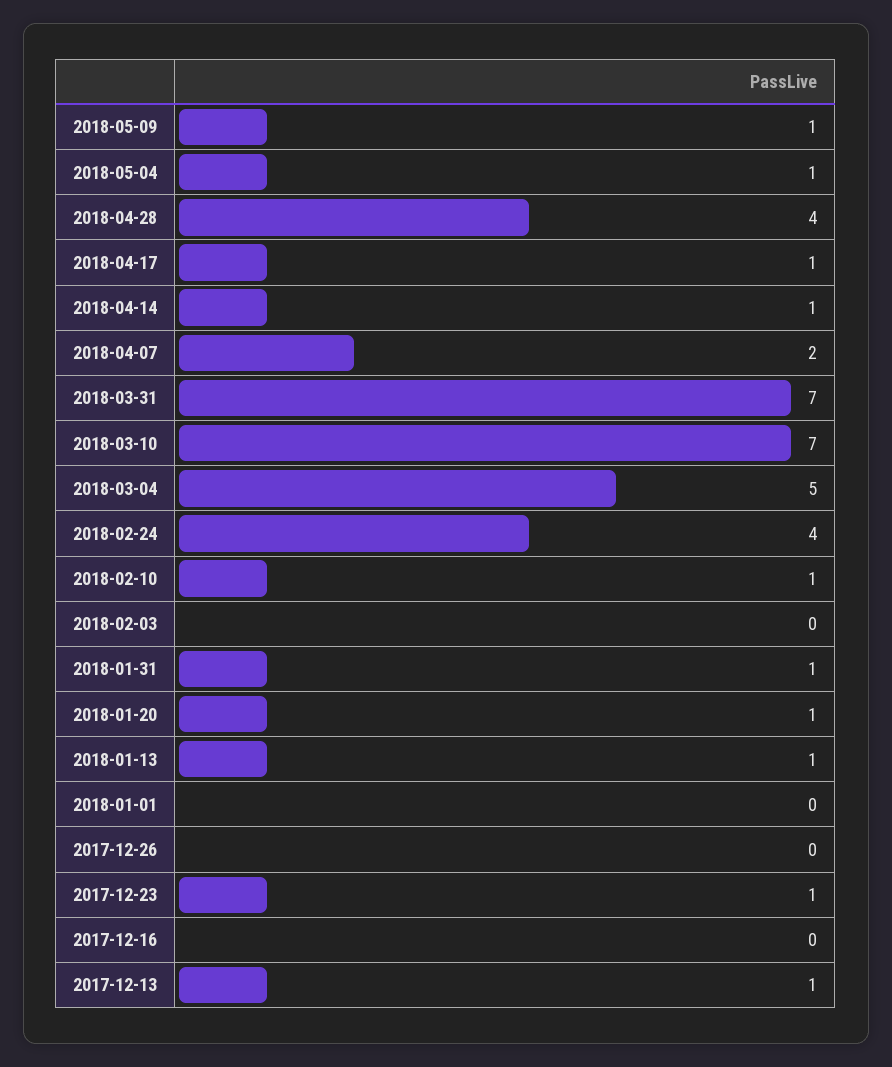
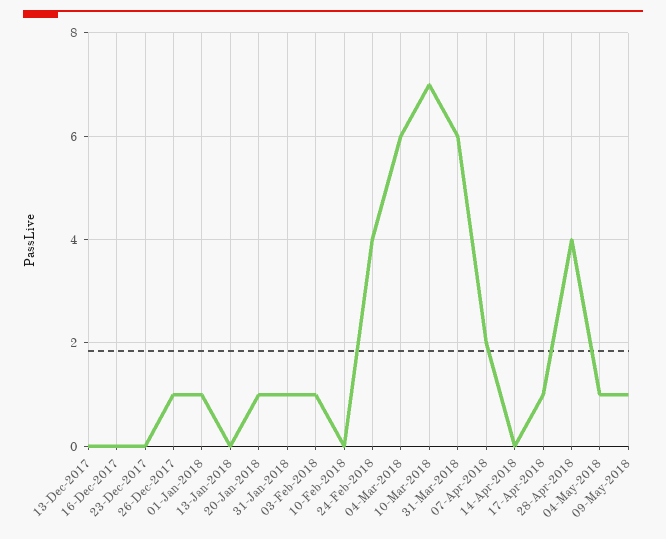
2018-04-14: 1 -> 0
2018-03-31: 7 -> 6
2018-03-04: 5 -> 6
2018-02-10: 1 -> 0
2018-02-03: 0 -> 1
2018-01-13: 1 -> 0
2018-01-01: 0 -> 1
2017-12-26: 0 -> 1
2017-12-23: 1 -> 0
2017-12-13: 1 -> 0

